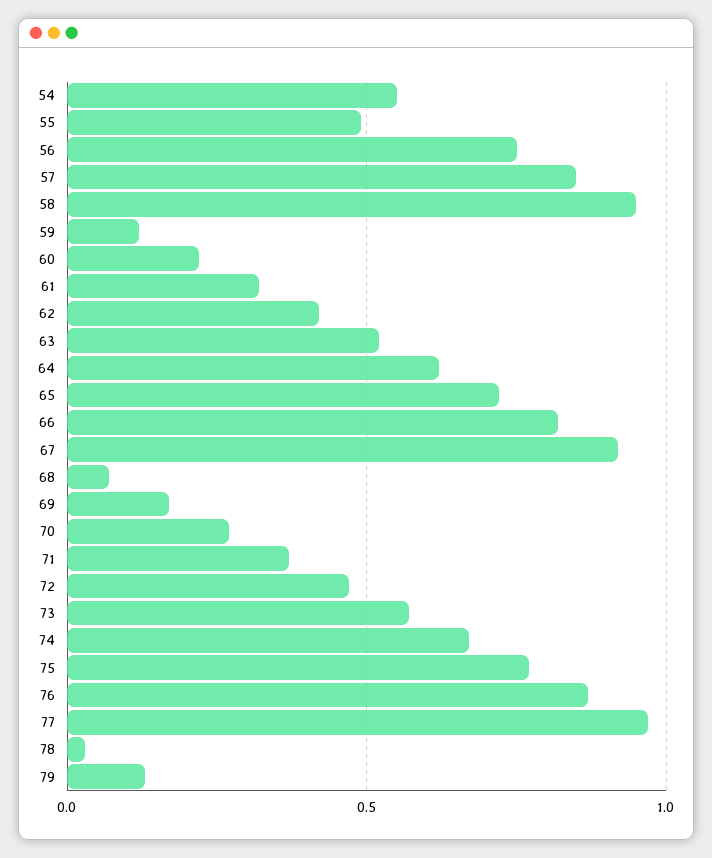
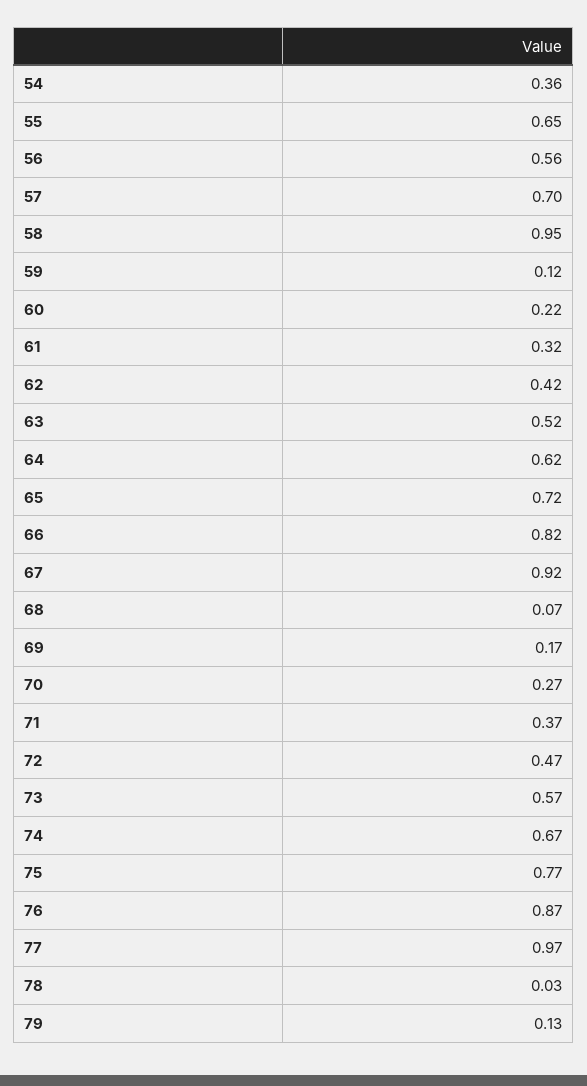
54: 0.55 -> 0.36
55: 0.5 -> 0.65
56: 0.75 -> 0.56
57: 0.85 -> 0.7

